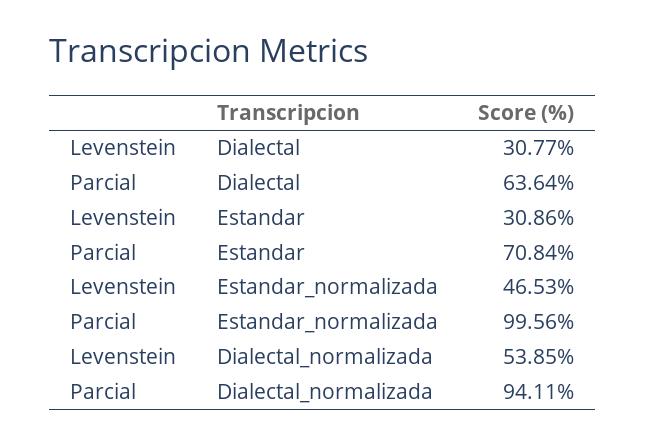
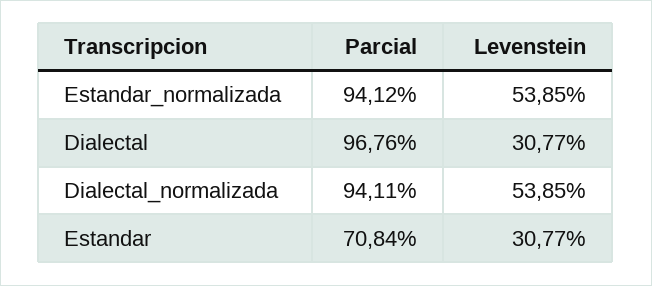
Parcial, Dialectal: 63.64 -> 96.76
Levenstein, Estandar: 30.86 -> 30.77
Levenstein, Estandar_normalizada: 46.53 -> 53.85
Parcial, Estandar_normalizada: 99.56 -> 94.12

